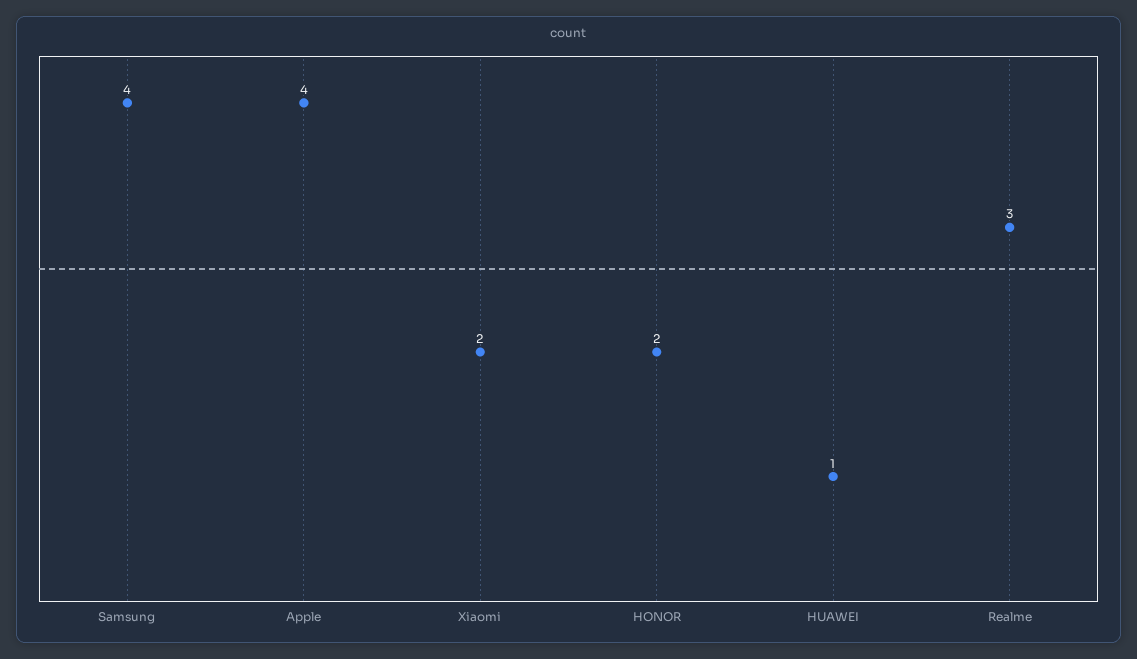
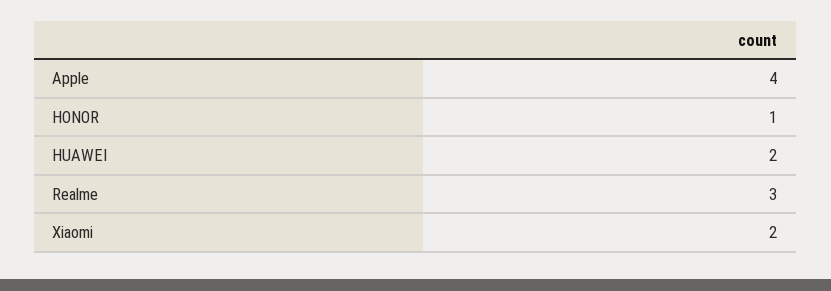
Samsung: 4 -> none
HONOR: 2 -> 1
HUAWEI: 1 -> 2

